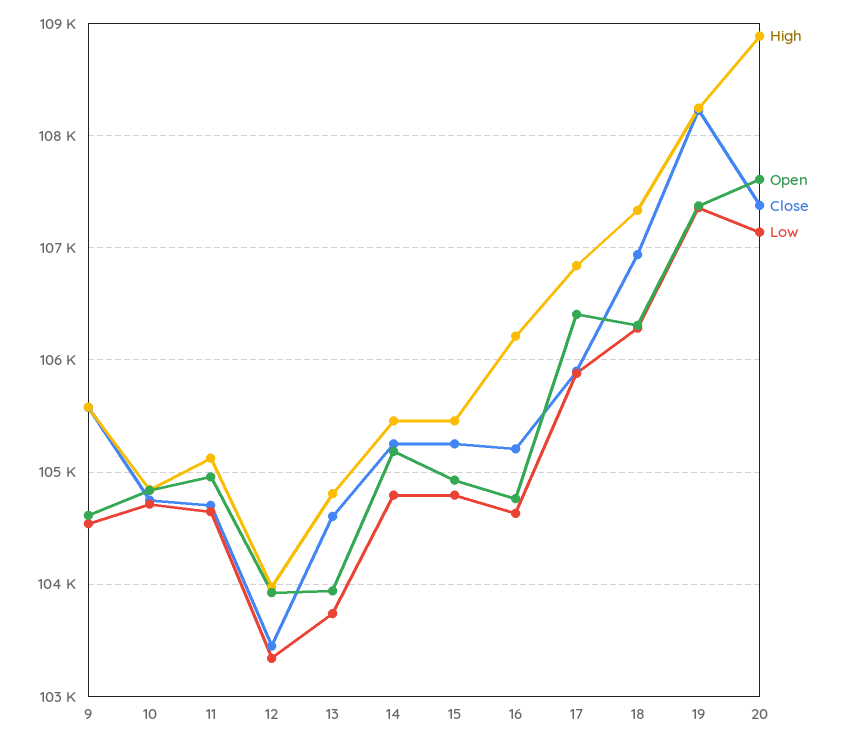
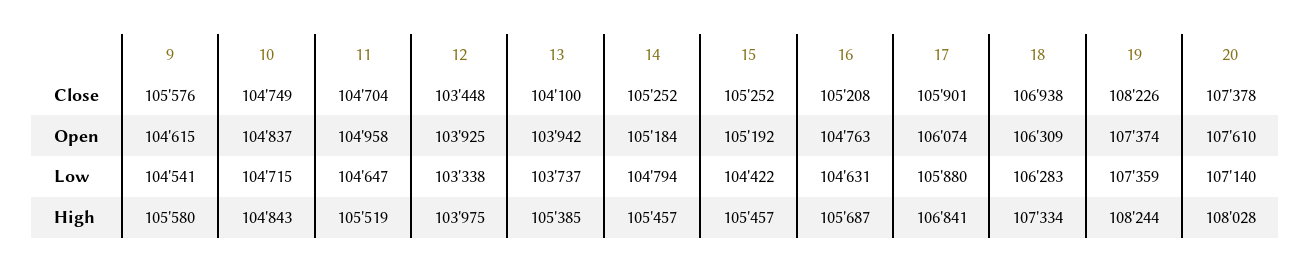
High, 11: 105100 -> 105519
High, 13: 104800 -> 105385
Close, 13: 104600 -> 104100
Open, 15: 104900 -> 105192
Low, 15: 104800 -> 104422
High, 16: 106200 -> 105687
Open, 17: 106400 -> 106074
High, 20: 108900 -> 108028

